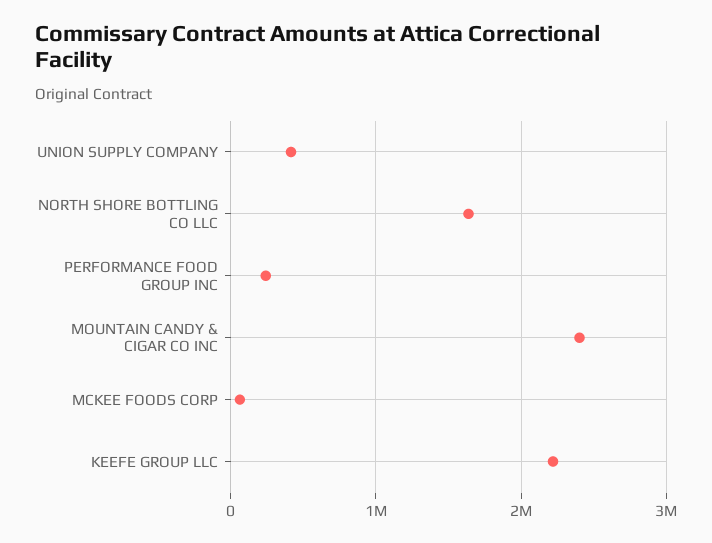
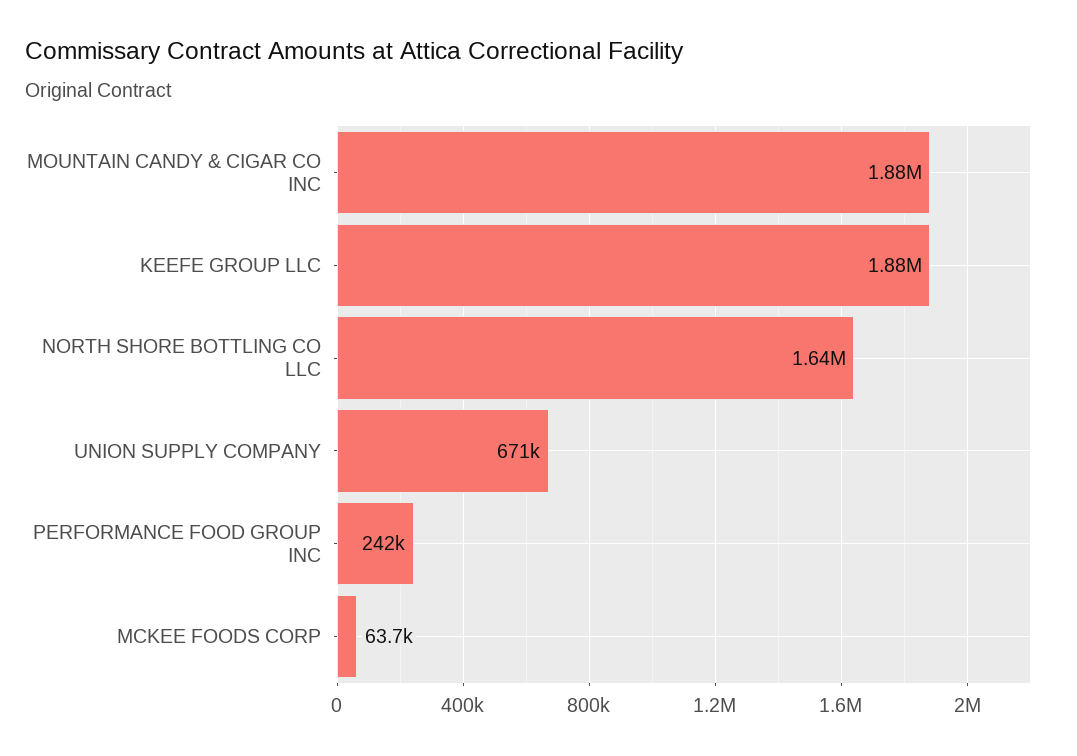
UNION SUPPLY COMPANY: 400000 -> 671000
MOUNTAIN CANDY & CIGAR CO INC: 2400000 -> 1880000
KEEFE GROUP LLC: 2200000 -> 1880000

